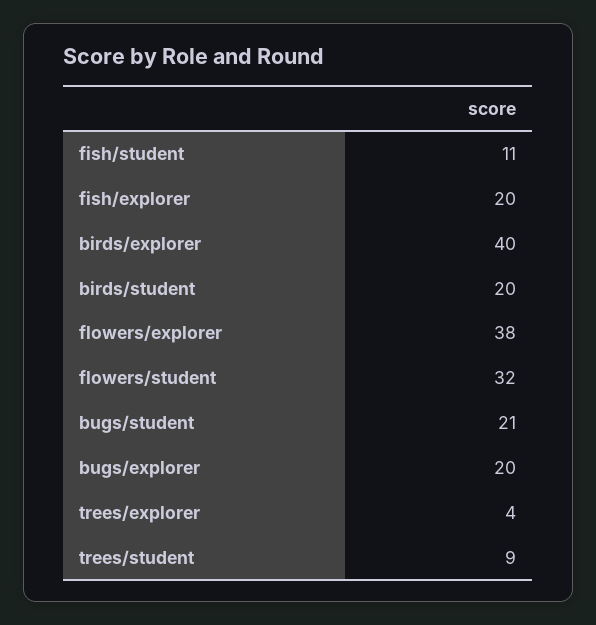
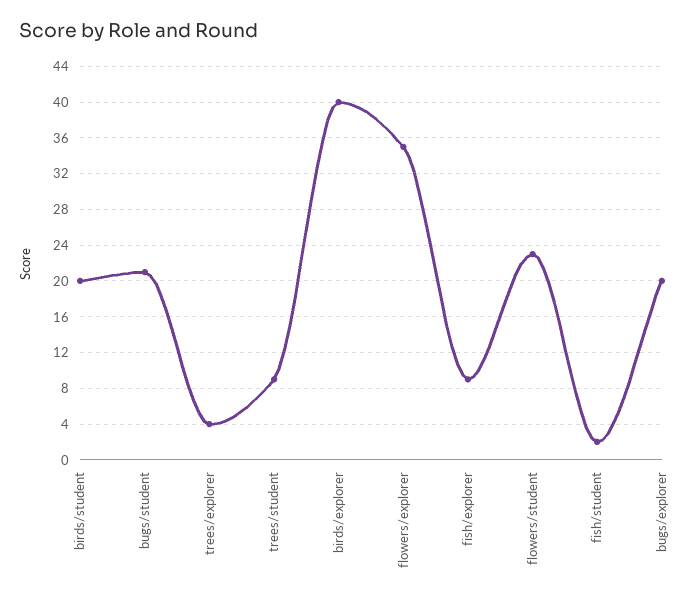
fish/student: 11 -> 2
fish/explorer: 20 -> 9
flowers/explorer: 38 -> 35
flowers/student: 32 -> 23

